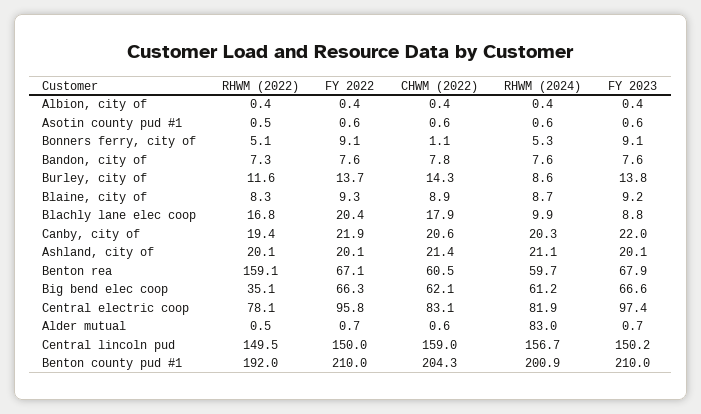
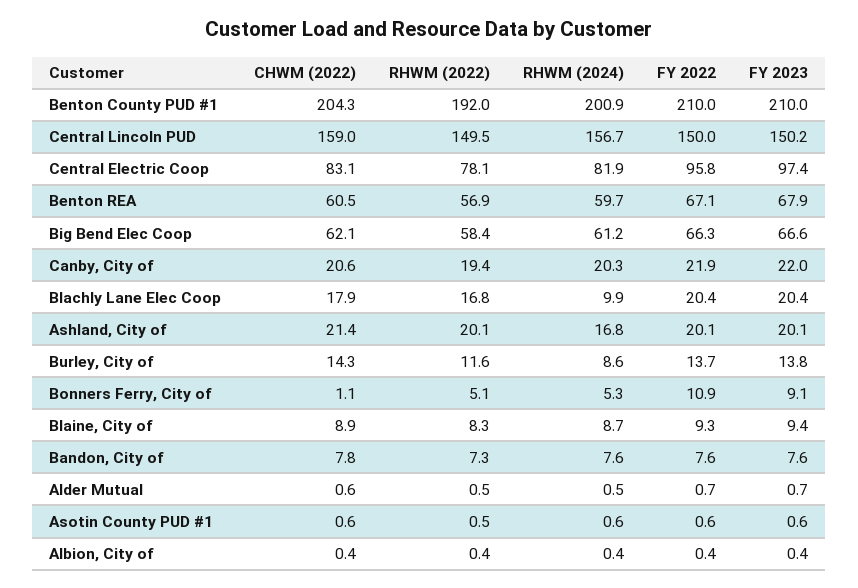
FY 2022, Bonners ferry, city of: 9.1 -> 10.9
FY 2023, Blaine, city of: 9.2 -> 9.4
FY 2023, Blachly lane elec coop: 8.8 -> 20.4
RHWM (2024), Ashland, city of: 21.1 -> 16.8
RHWM (2022), Benton rea: 159.1 -> 56.9
RHWM (2022), Big bend elec coop: 35.1 -> 58.4
RHWM (2024), Alder mutual: 83 -> 0.5

